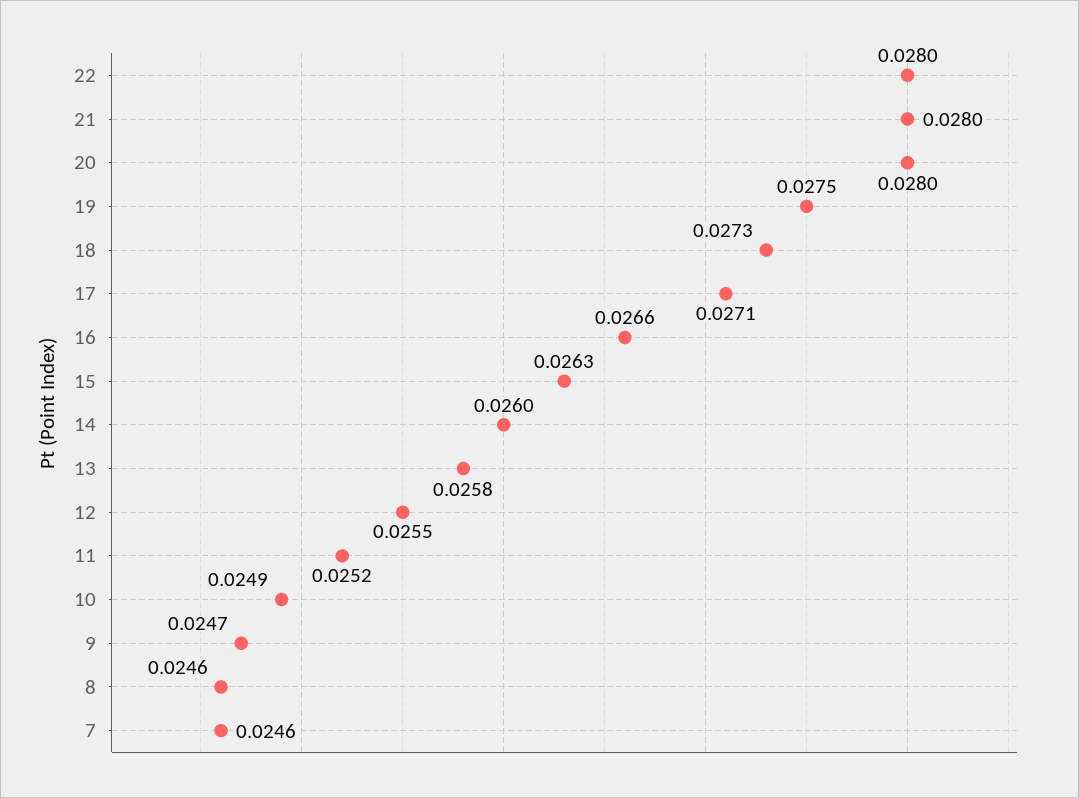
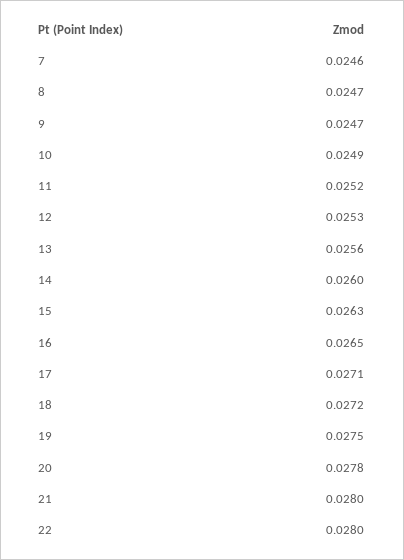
20: 0.028 -> 0.0278
18: 0.0273 -> 0.0272
16: 0.0266 -> 0.0265
13: 0.0258 -> 0.0256
12: 0.0255 -> 0.0253
8: 0.0246 -> 0.0247

